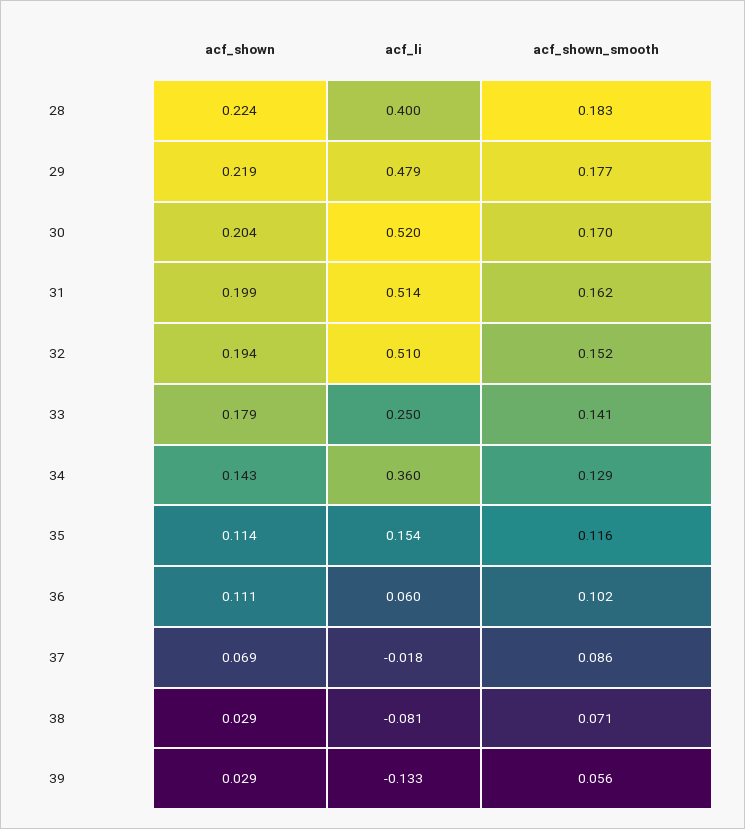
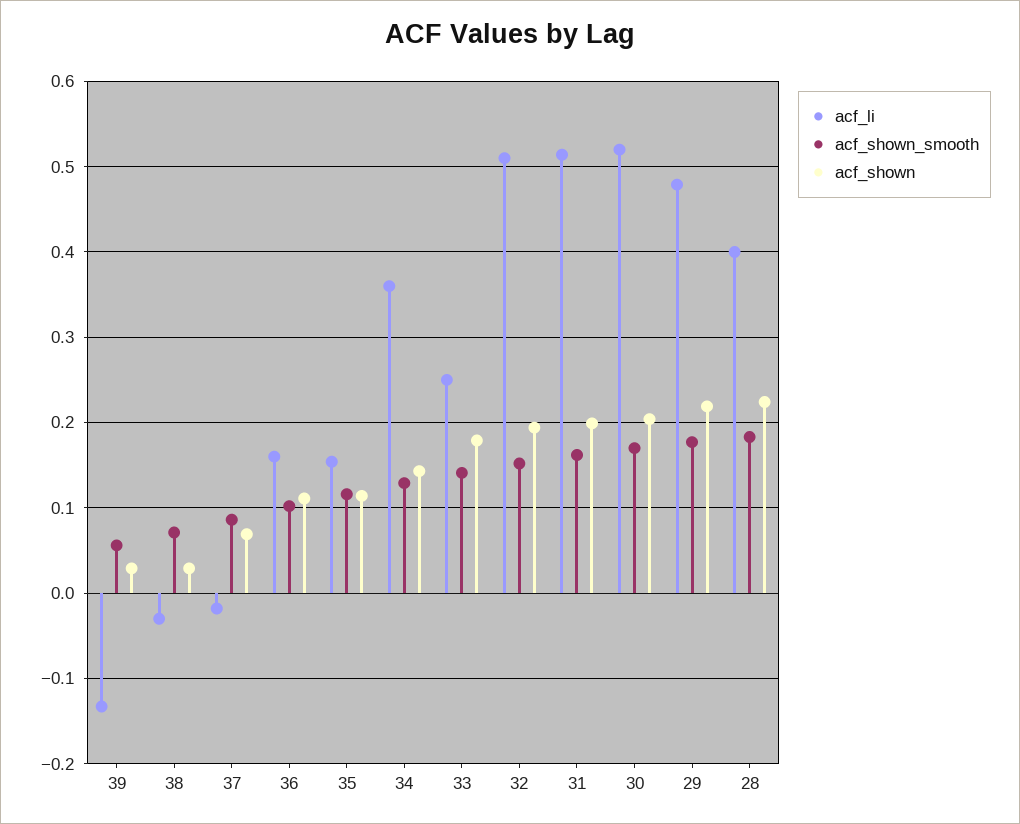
acf_li, 36: 0.06 -> 0.16
acf_li, 38: -0.081 -> -0.03

